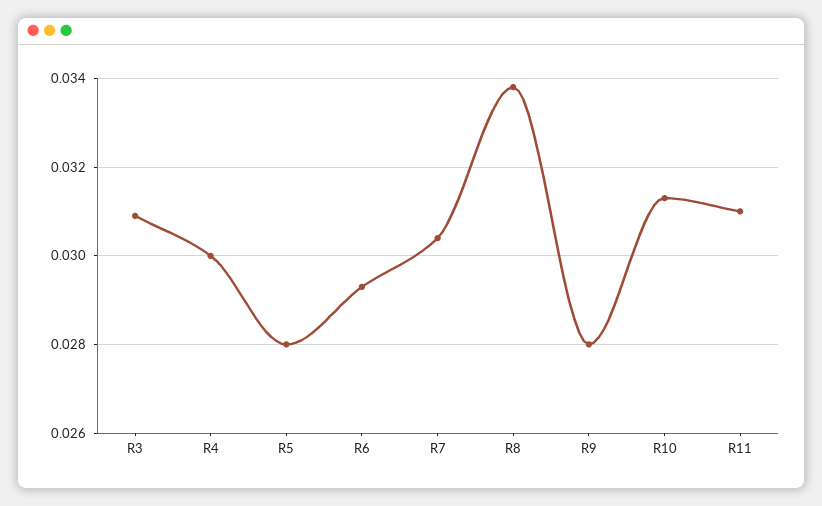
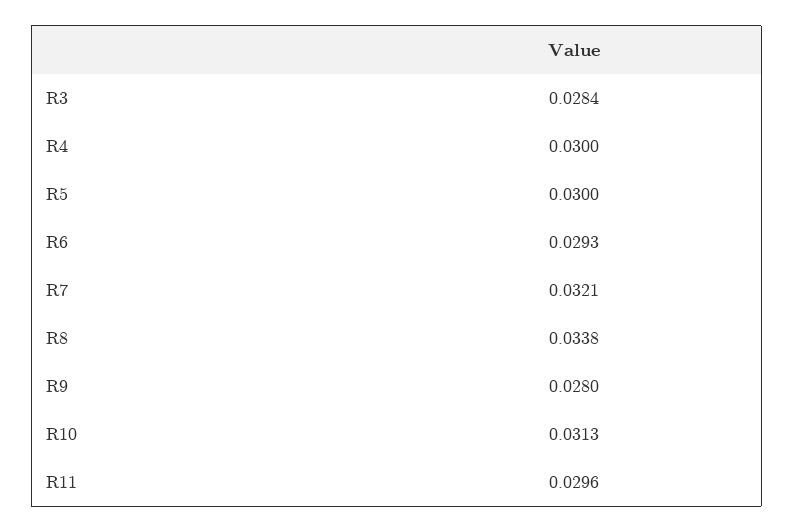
R3: 0.031 -> 0.0284
R5: 0.028 -> 0.03
R7: 0.0305 -> 0.0321
R11: 0.031 -> 0.0296

